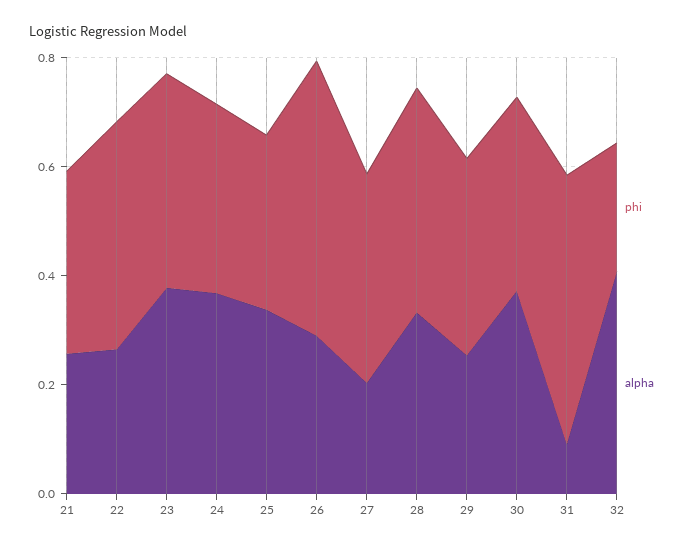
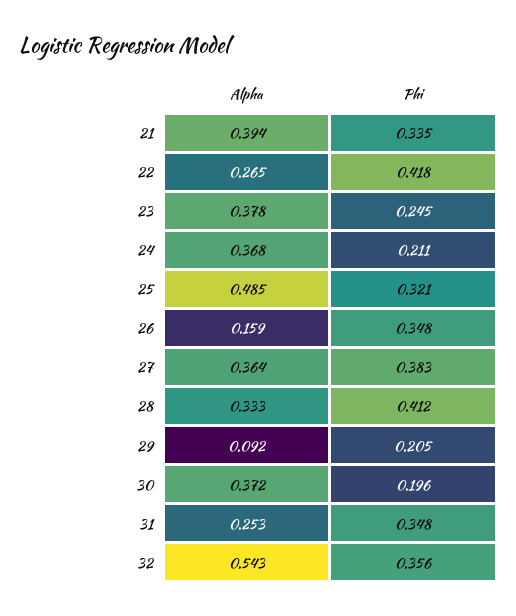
alpha, 21: 0.25 -> 0.394
phi, 23: 0.4 -> 0.245
phi, 24: 0.35 -> 0.211
alpha, 25: 0.35 -> 0.485
phi, 26: 0.5 -> 0.348
alpha, 26: 0.3 -> 0.159
alpha, 27: 0.2 -> 0.364
phi, 29: 0.35 -> 0.205
alpha, 29: 0.25 -> 0.092
phi, 30: 0.35 -> 0.196
phi, 31: 0.5 -> 0.348
alpha, 31: 0.1 -> 0.253
phi, 32: 0.25 -> 0.356
alpha, 32: 0.4 -> 0.543

